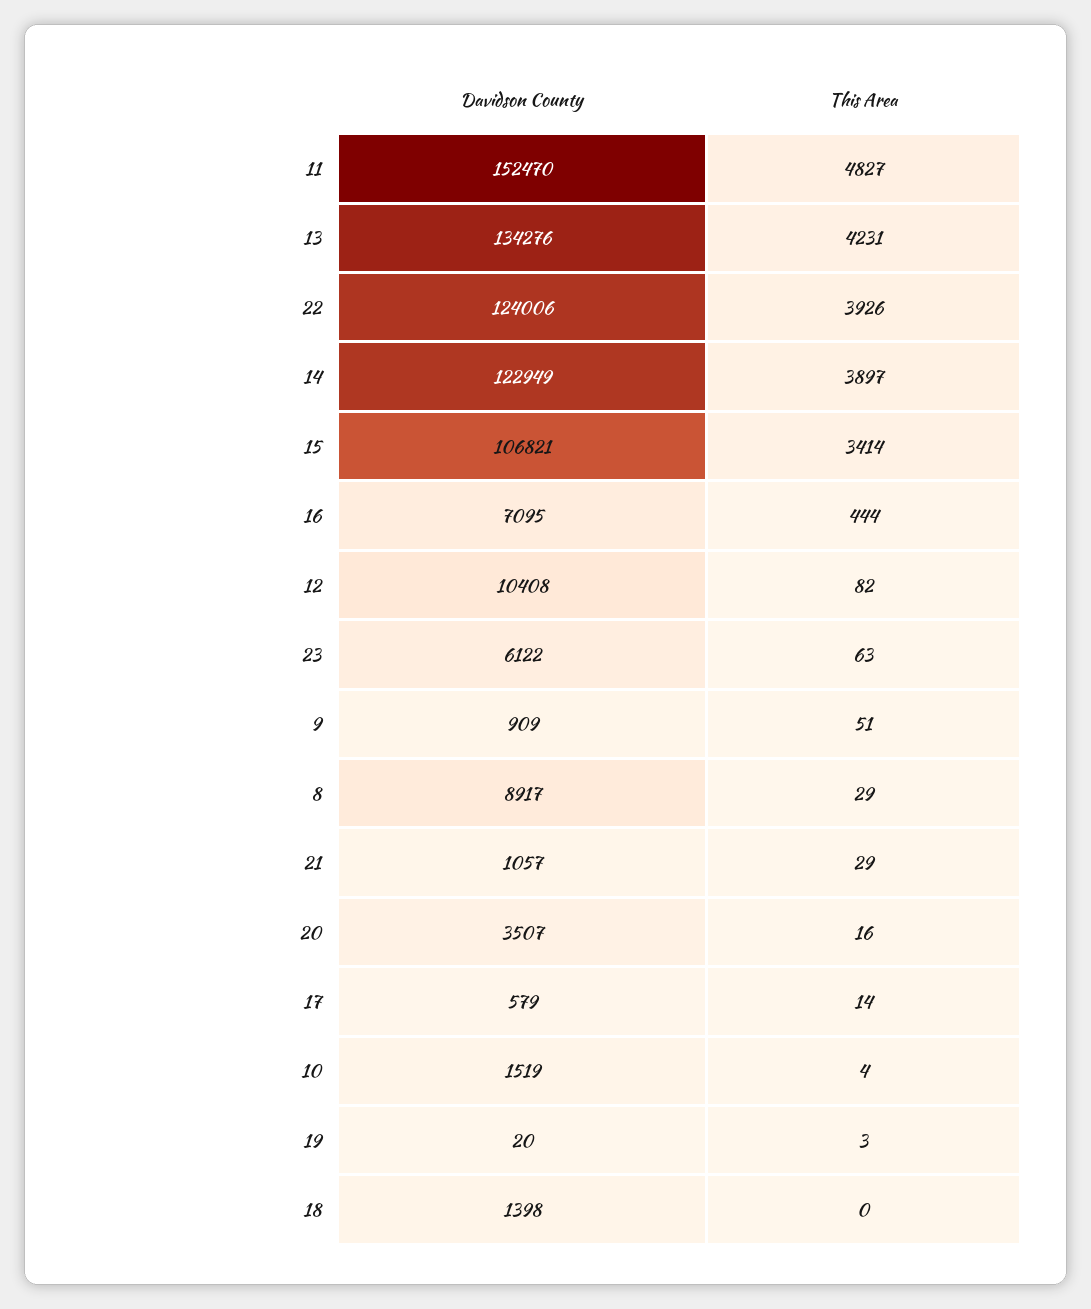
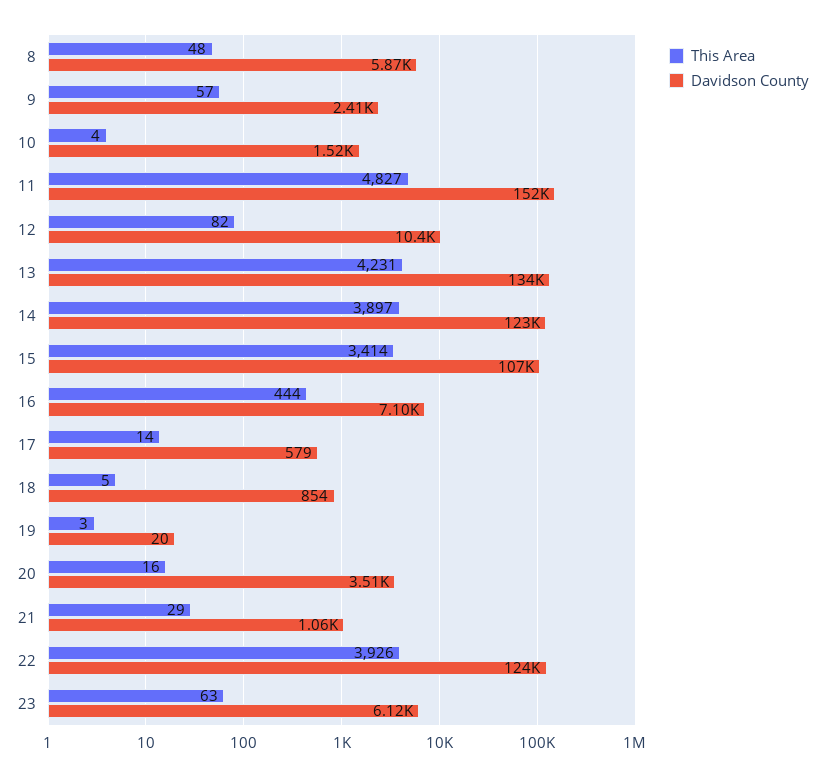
Davidson County, 9: 909 -> 2410
This Area, 9: 51 -> 57
Davidson County, 8: 8917 -> 5870
This Area, 8: 29 -> 48
Davidson County, 18: 1398 -> 854
This Area, 18: 0 -> 5

